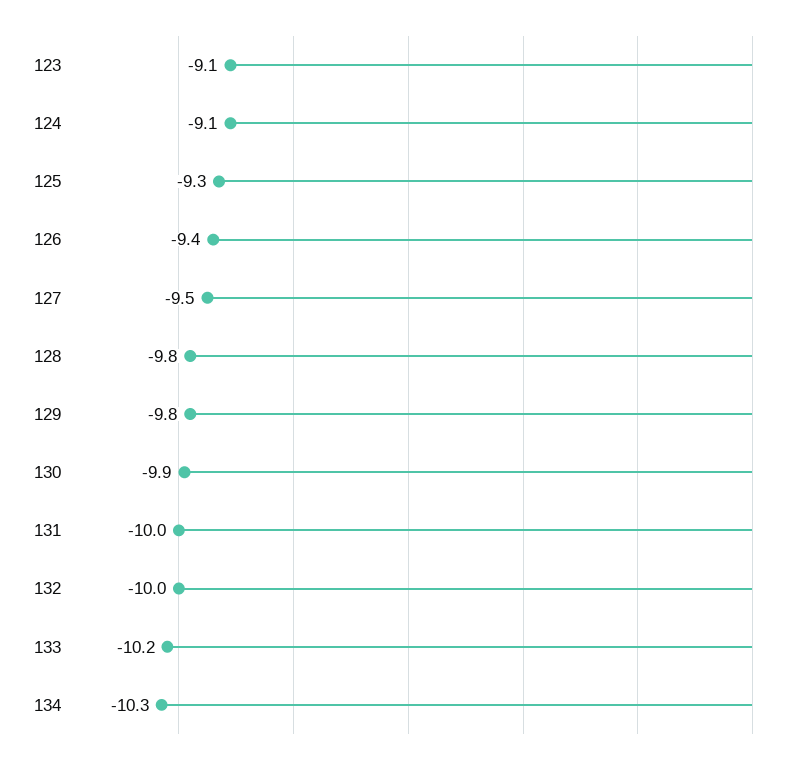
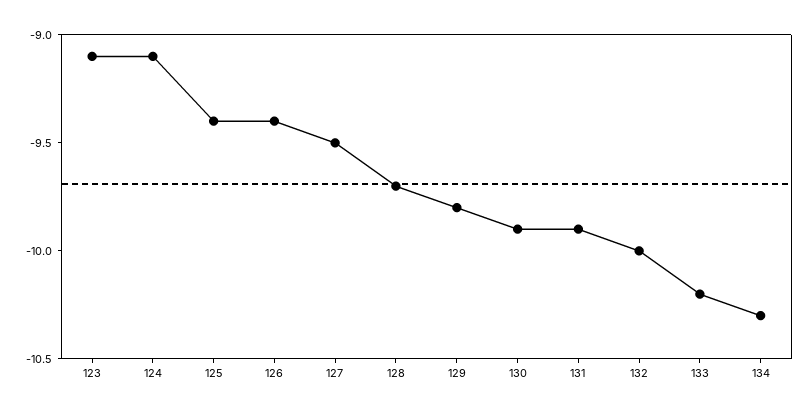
125: -9.3 -> -9.4
128: -9.8 -> -9.7
131: -10 -> -9.9

